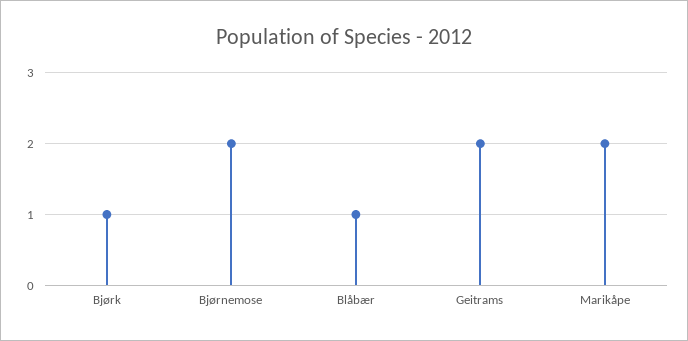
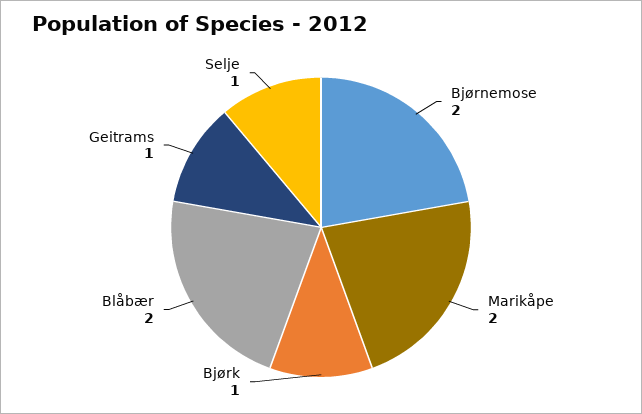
Blåbær: 1 -> 2
Geitrams: 2 -> 1
Selje: none -> 1

